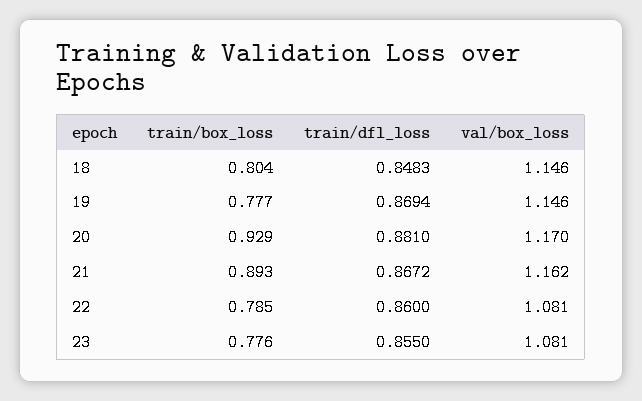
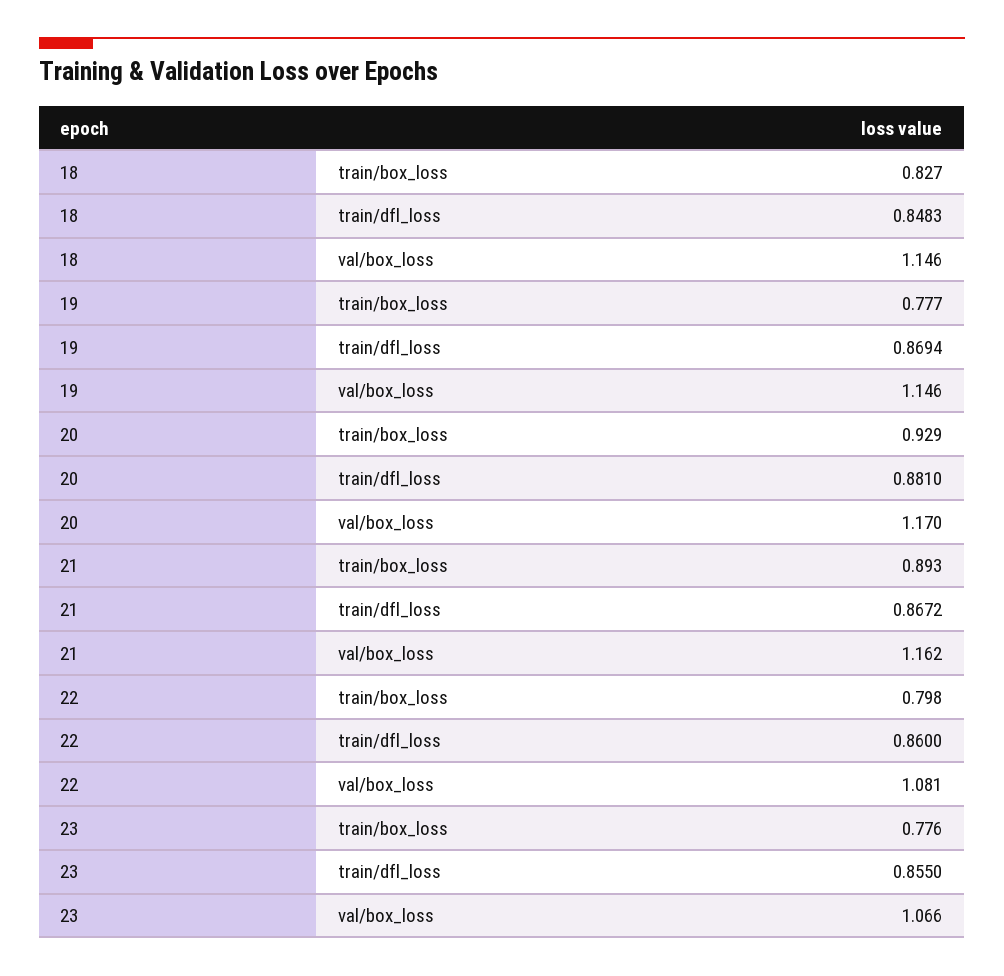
train/box_loss, 18: 0.804 -> 0.827
train/box_loss, 22: 0.785 -> 0.798
val/box_loss, 23: 1.081 -> 1.066

